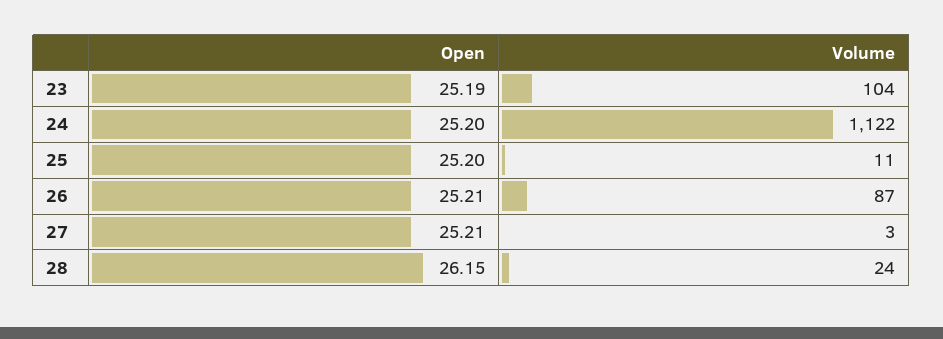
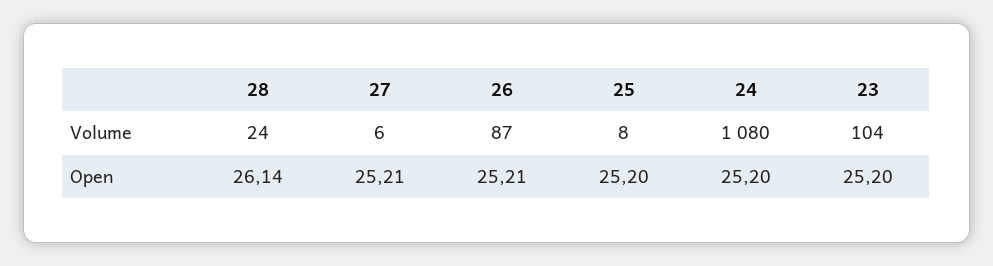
Open, 23: 25.19 -> 25.2
Volume, 24: 1122 -> 1080
Volume, 25: 11 -> 8
Volume, 27: 3 -> 6
Open, 28: 26.15 -> 26.14

